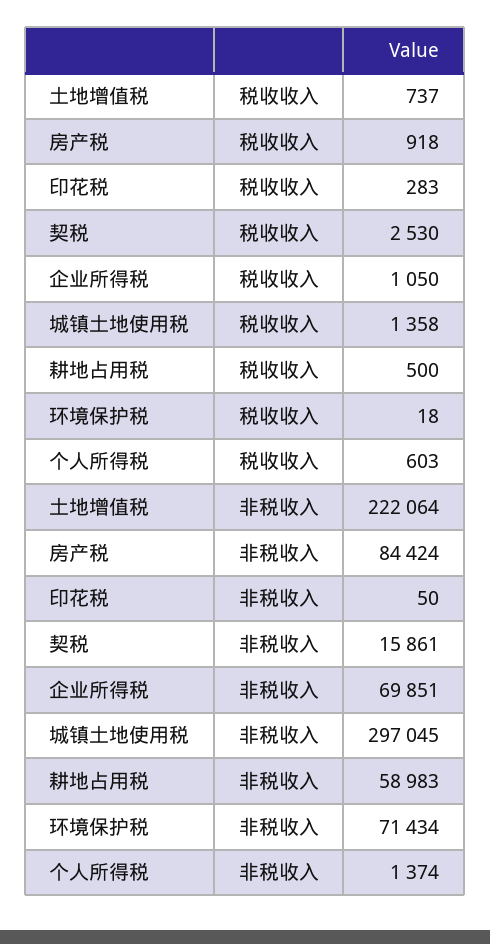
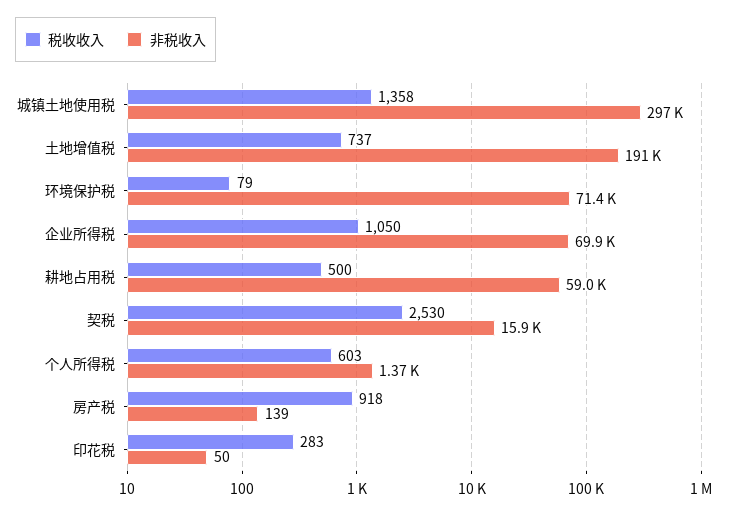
税收收入, 环境保护税: 18 -> 79
非税收入, 土地增值税: 222064 -> 191000
非税收入, 房产税: 84424 -> 139

